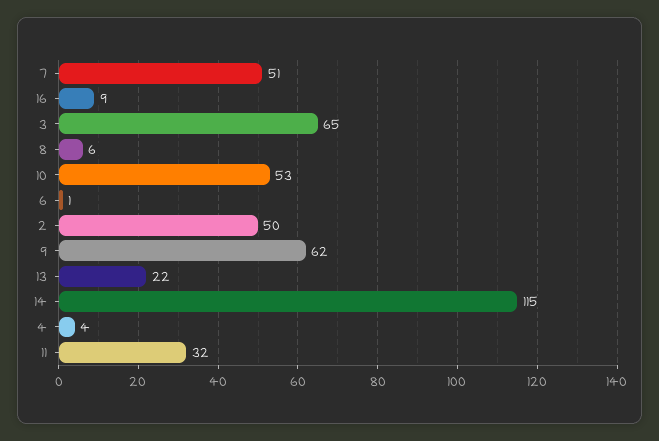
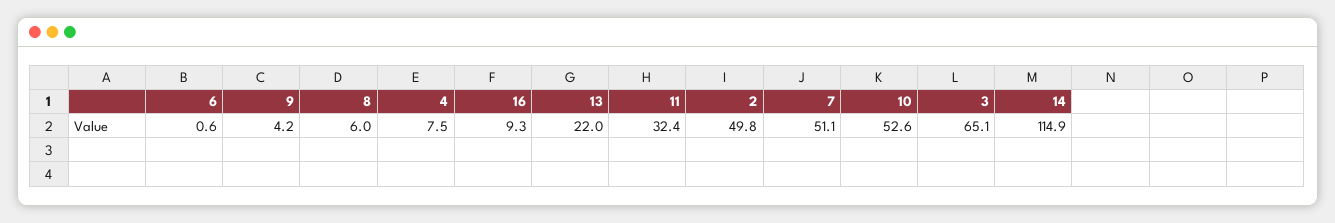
9: 62 -> 4.2
4: 4 -> 7.5

